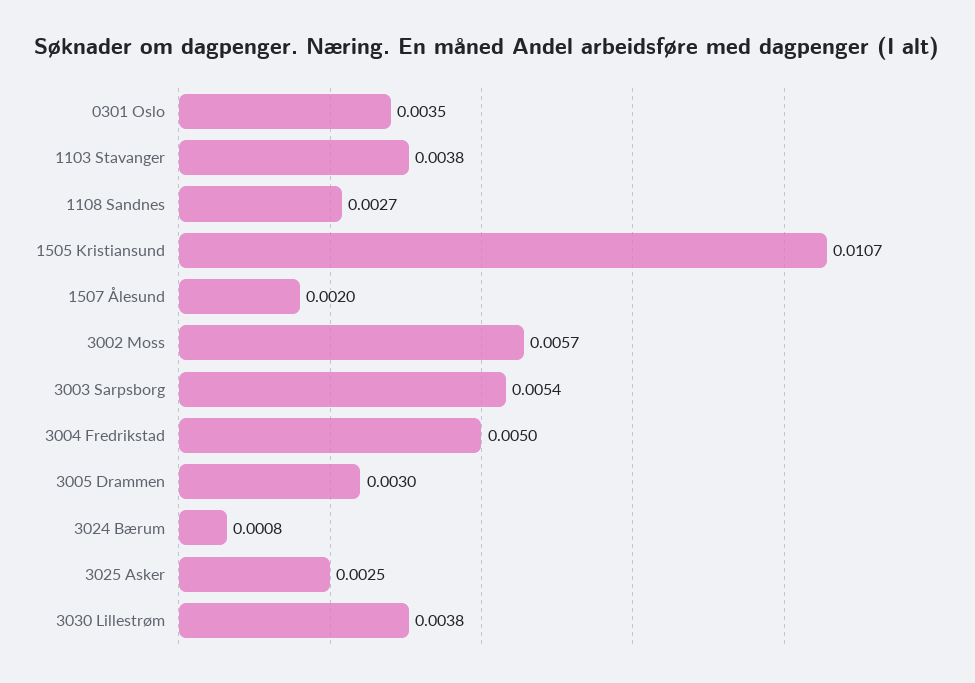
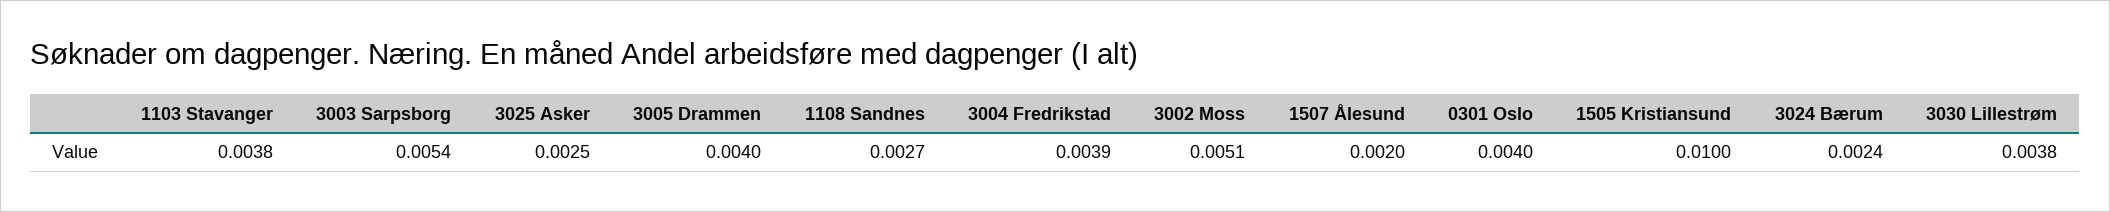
0301 Oslo: 0.0035 -> 0.004
1505 Kristiansund: 0.0107 -> 0.01
3002 Moss: 0.0057 -> 0.0051
3004 Fredrikstad: 0.005 -> 0.0039
3005 Drammen: 0.003 -> 0.004
3024 Bærum: 0.0008 -> 0.0024

